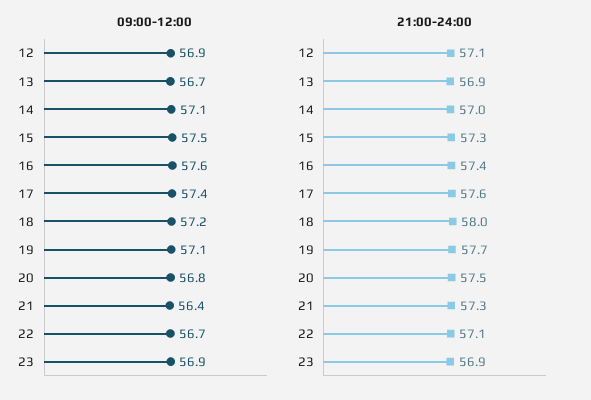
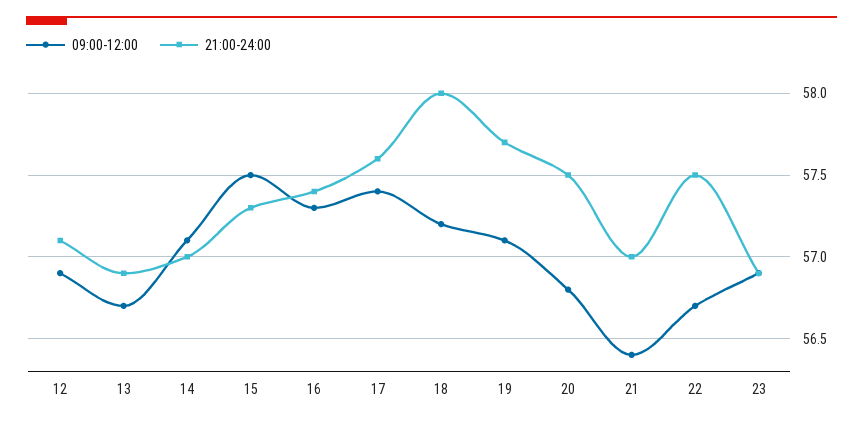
09:00-12:00, 16: 57.6 -> 57.3
21:00-24:00, 21: 57.3 -> 57
21:00-24:00, 22: 57.1 -> 57.5

